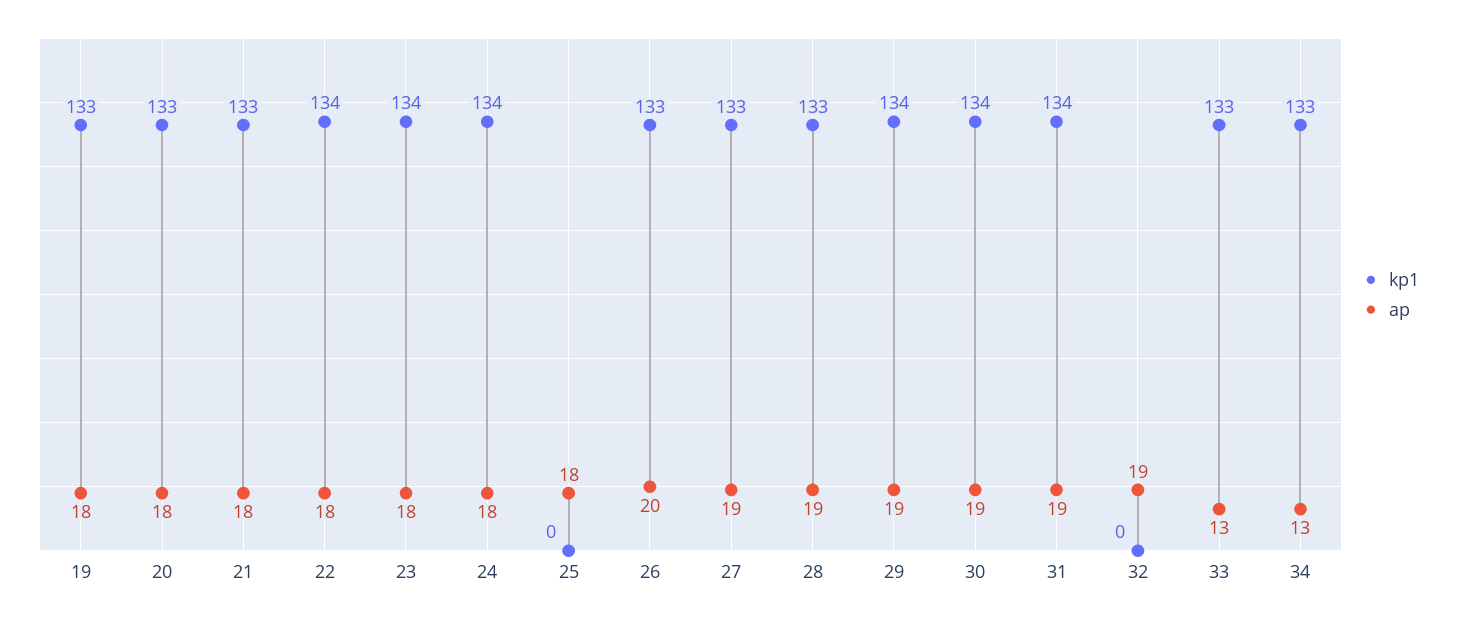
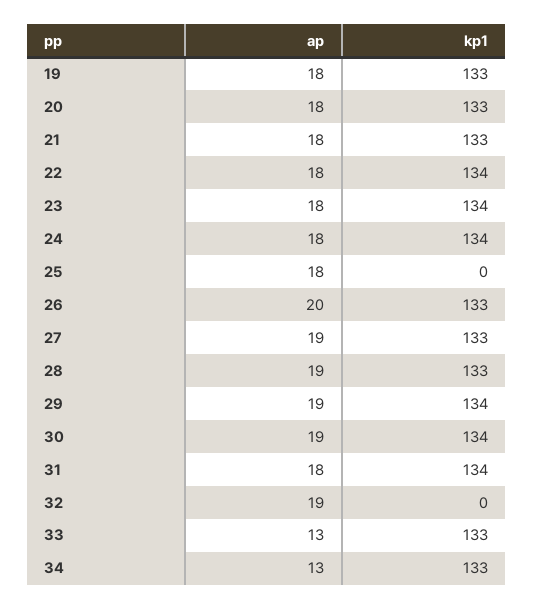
ap, 31: 19 -> 18

